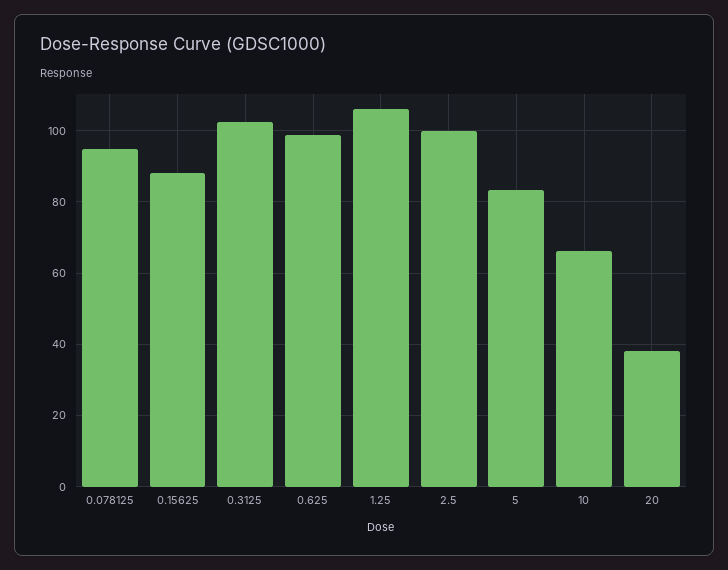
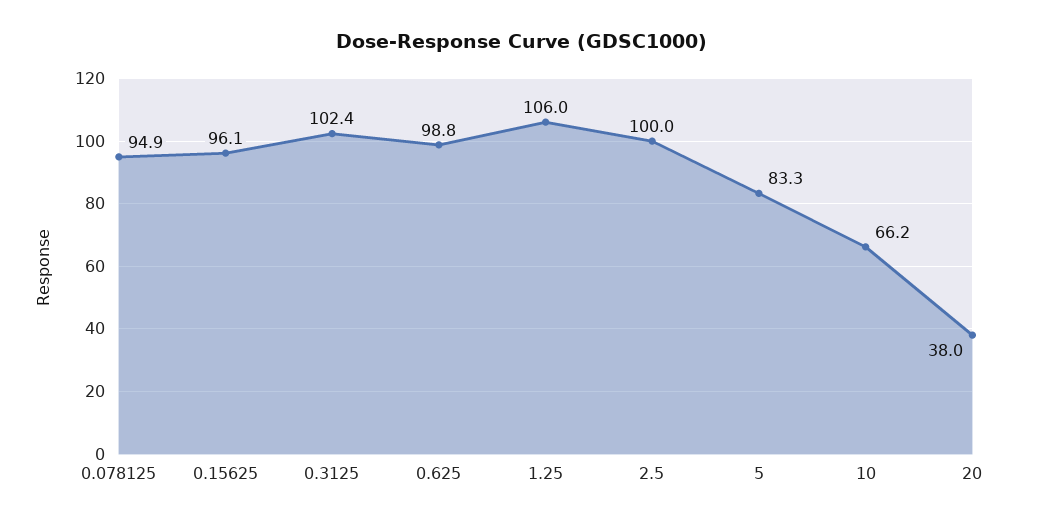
0.15625: 88 -> 96.1

